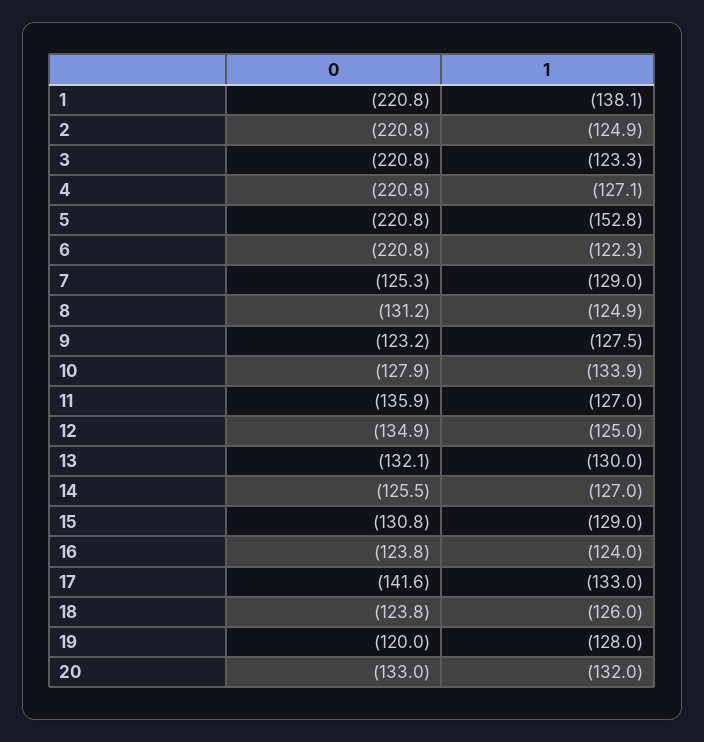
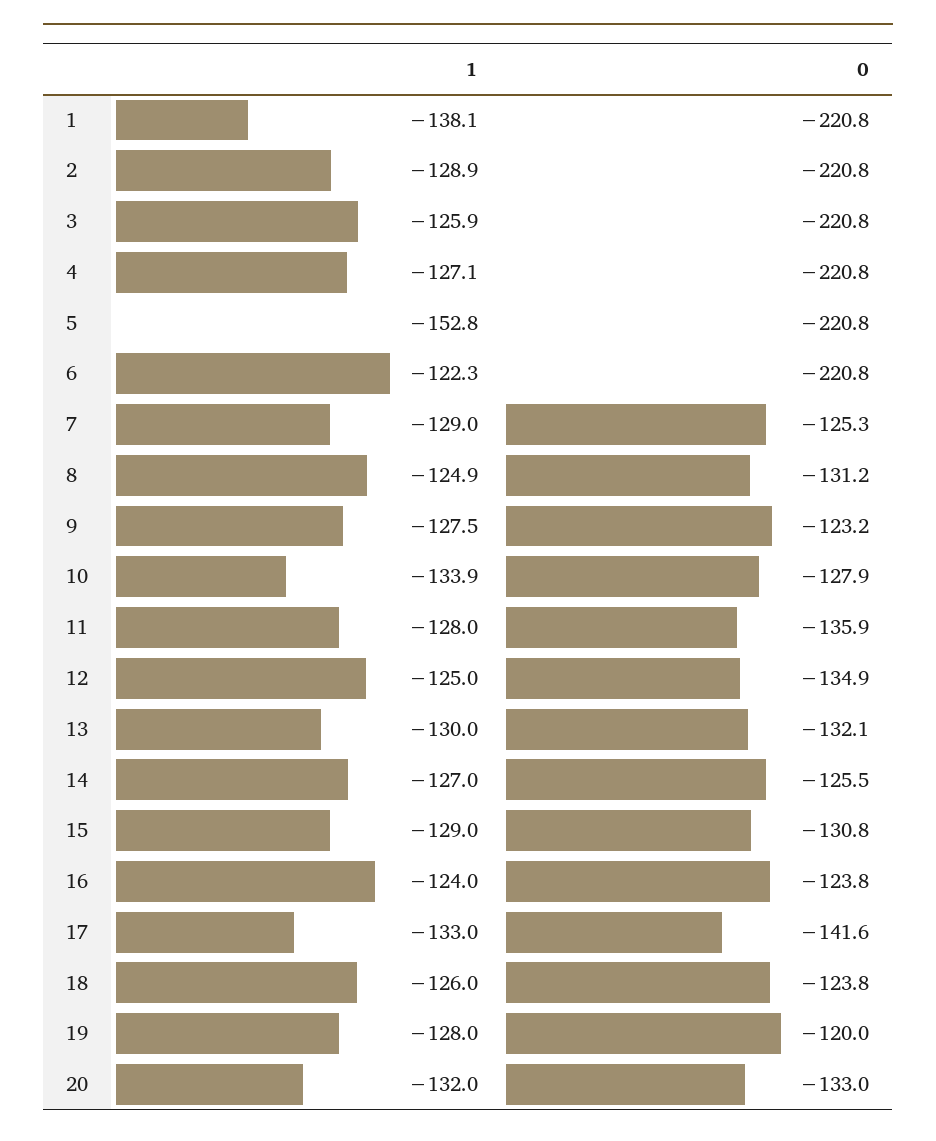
1, 2: -124.9 -> -128.9
1, 3: -123.3 -> -125.9
1, 11: -127 -> -128

